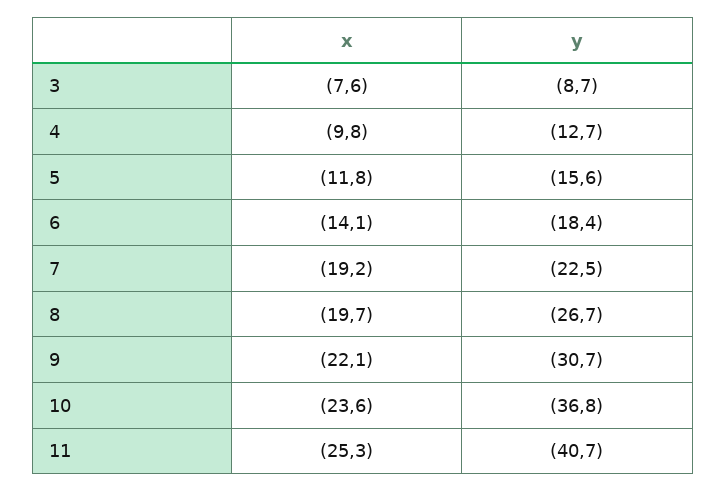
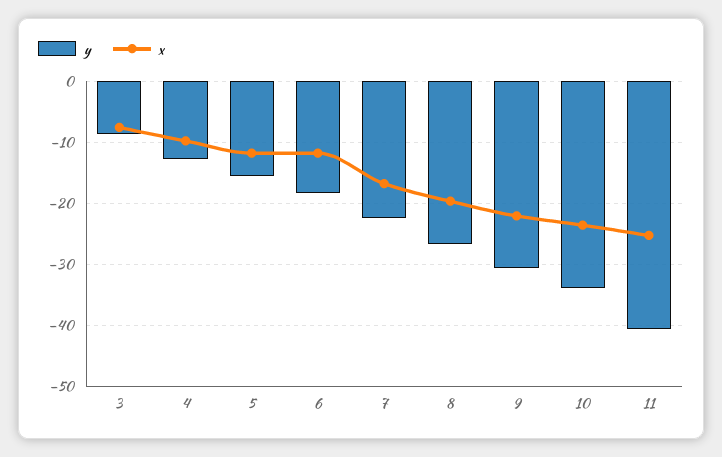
x, 6: -14.1 -> -12
x, 7: -19.2 -> -17
y, 10: -36.8 -> -34

